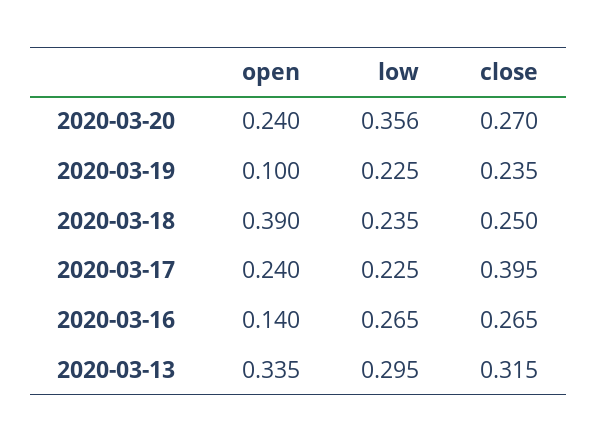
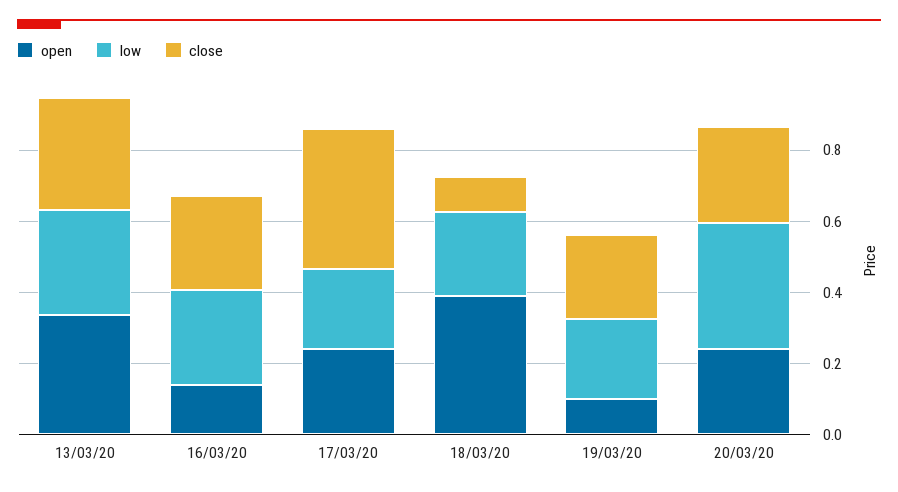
close, 2020-03-18: 0.25 -> 0.1

